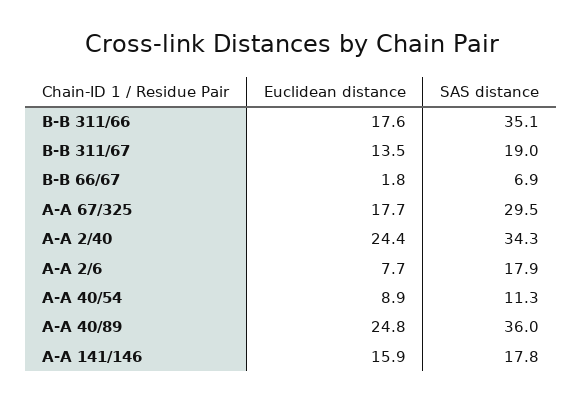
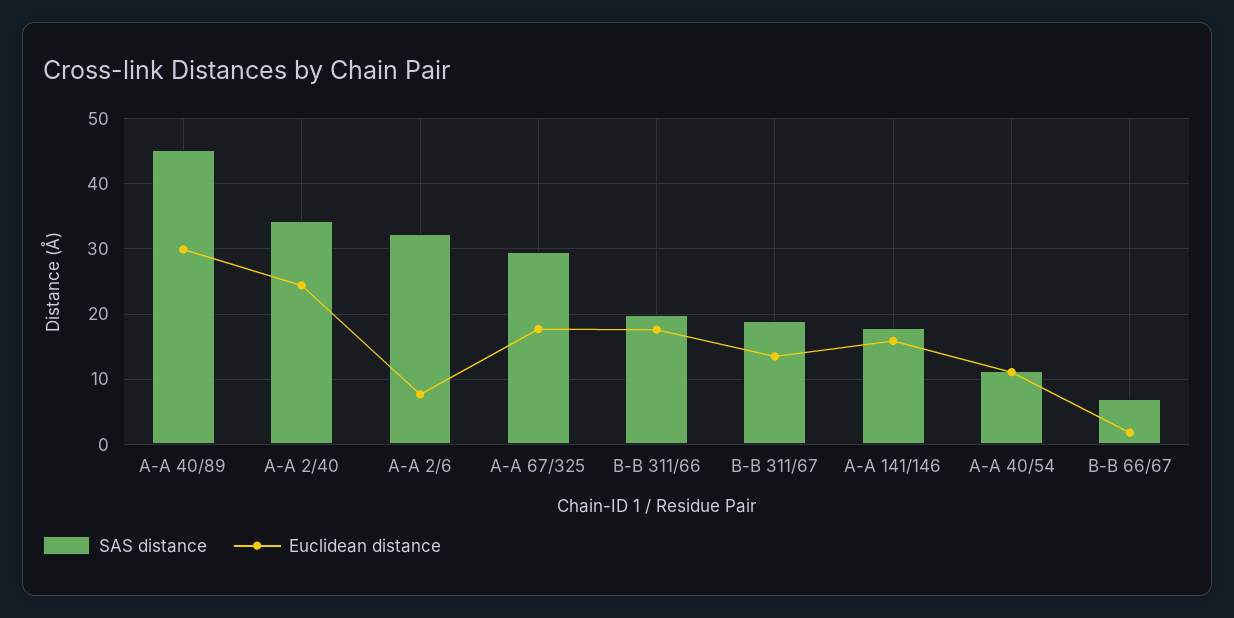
SAS distance, B-B 311/66: 35.1 -> 20
SAS distance, A-A 2/6: 17.9 -> 32
Euclidean distance, A-A 40/54: 8.9 -> 11
Euclidean distance, A-A 40/89: 24.8 -> 30
SAS distance, A-A 40/89: 36 -> 45

